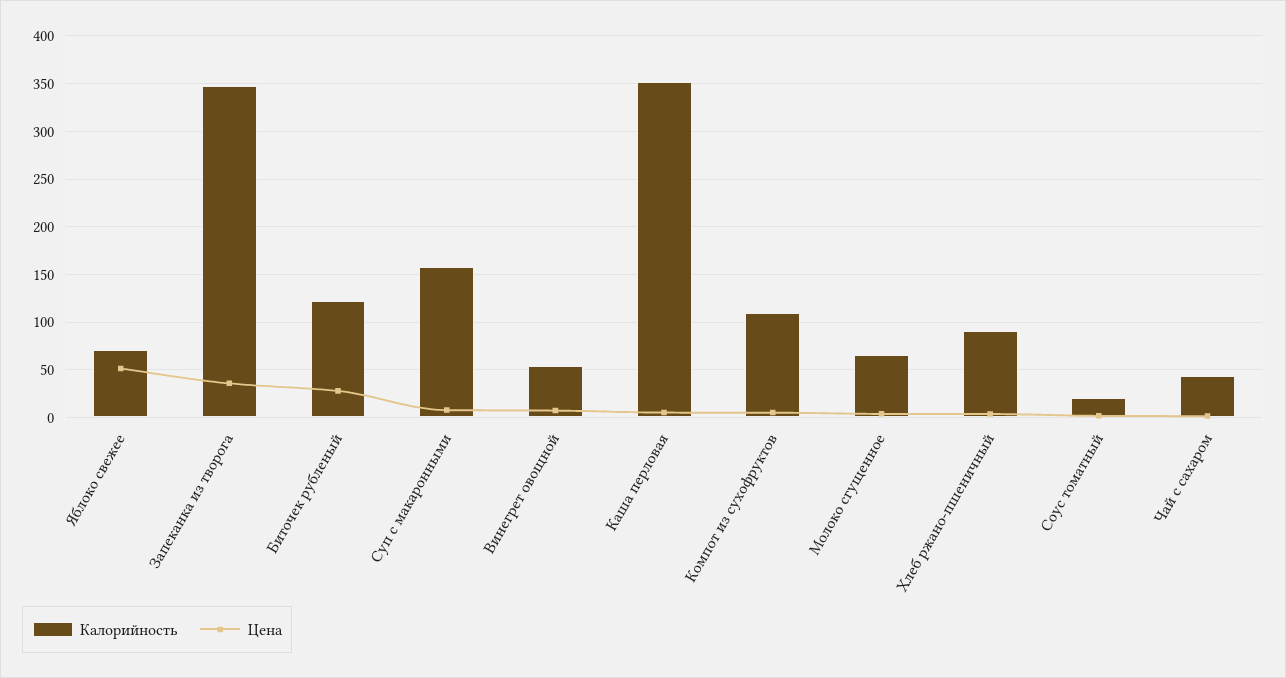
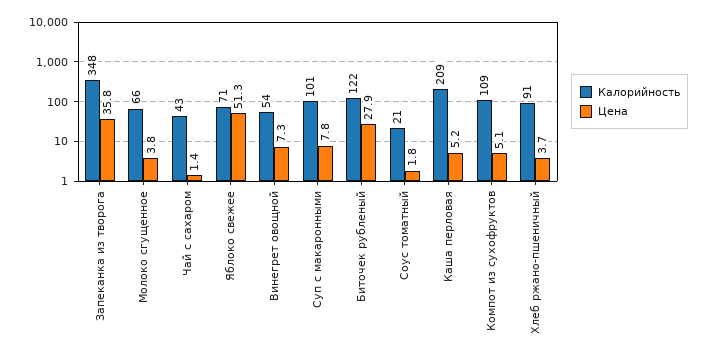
Калорийность, Суп с макаронными: 160 -> 101
Калорийность, Каша перловая: 350 -> 209

